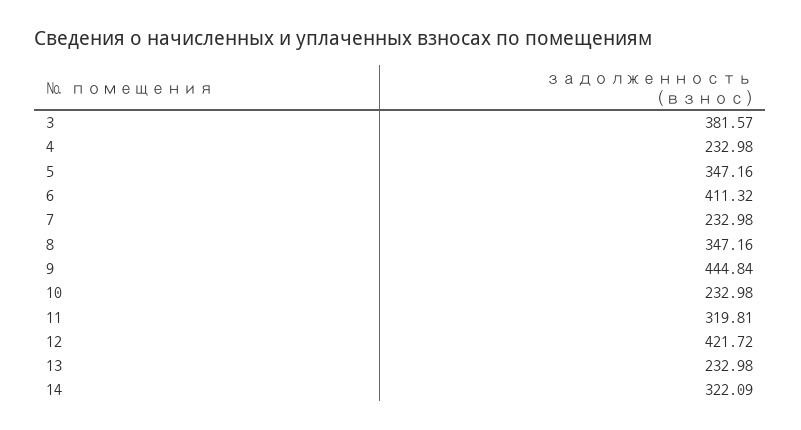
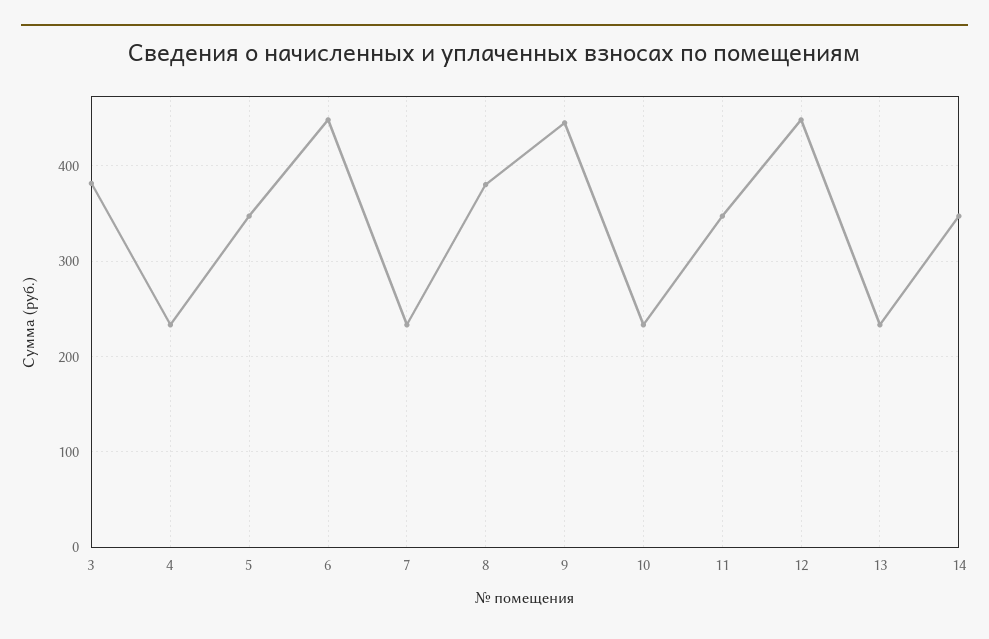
6: 411.32 -> 450
8: 347.16 -> 380
11: 319.81 -> 350
12: 421.72 -> 450
14: 322.09 -> 350

